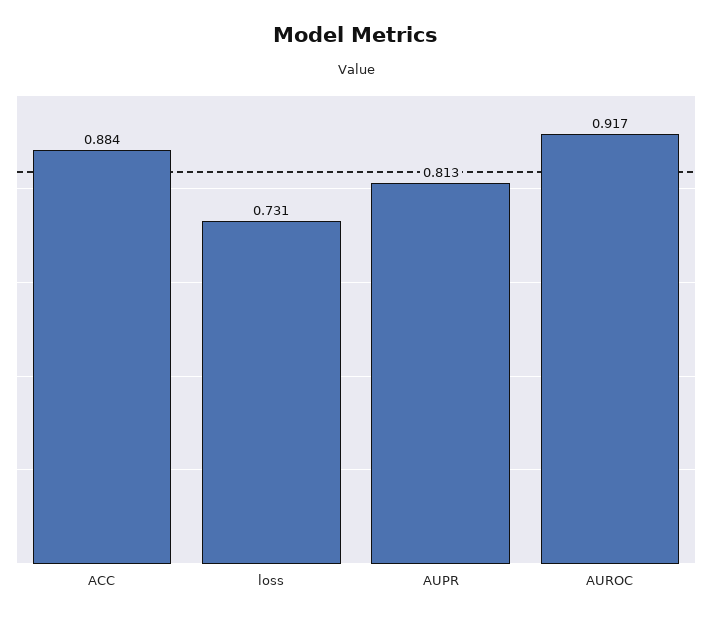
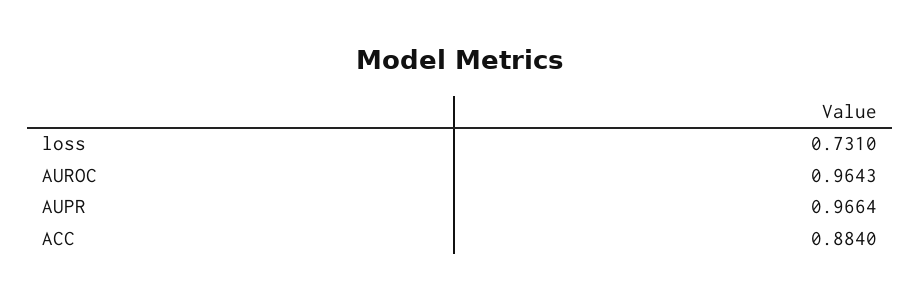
AUPR: 0.813 -> 0.9664
AUROC: 0.917 -> 0.9643

